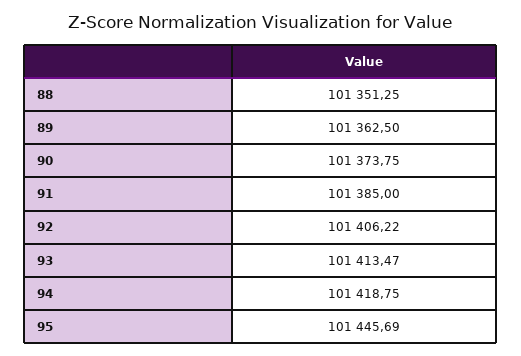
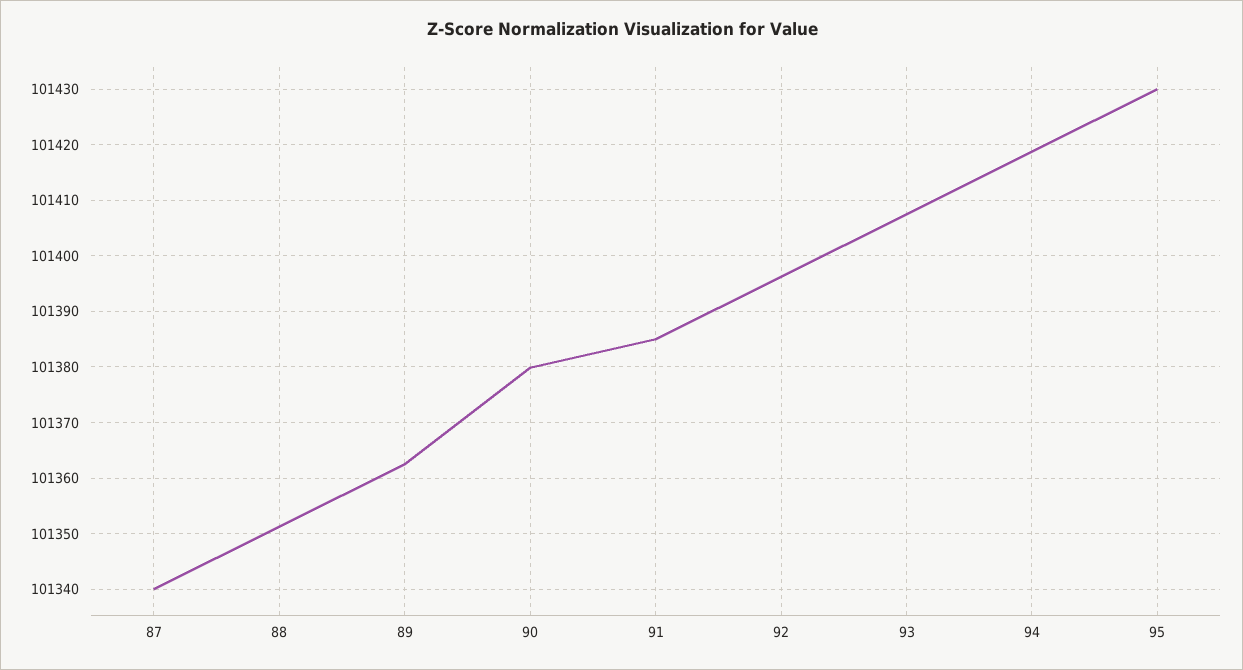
90: 101373.75 -> 101380
92: 101406.22 -> 101396
93: 101413.47 -> 101408
95: 101445.69 -> 101430
87: none -> 101340

